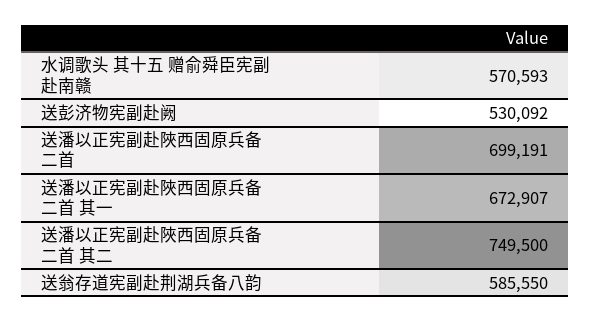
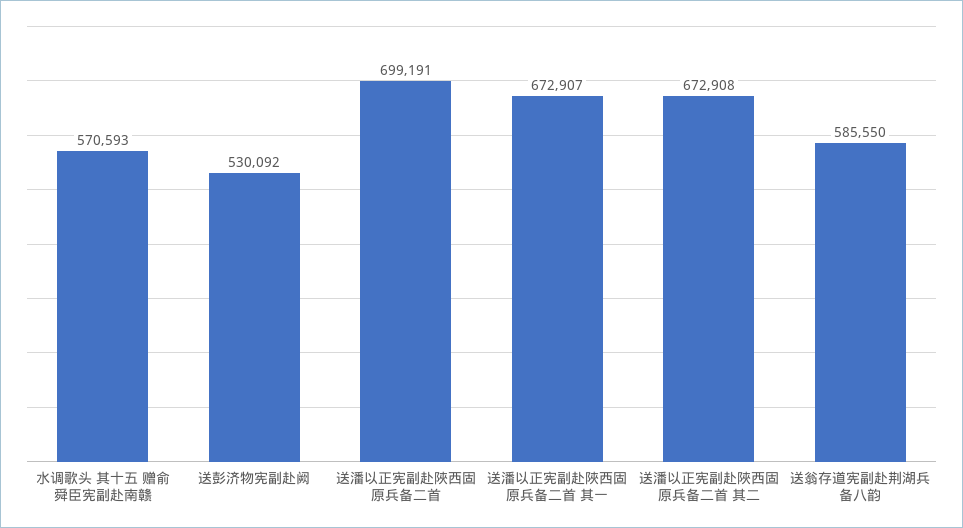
送潘以正宪副赴陜西固原兵备二首 其二: 749500 -> 672908

